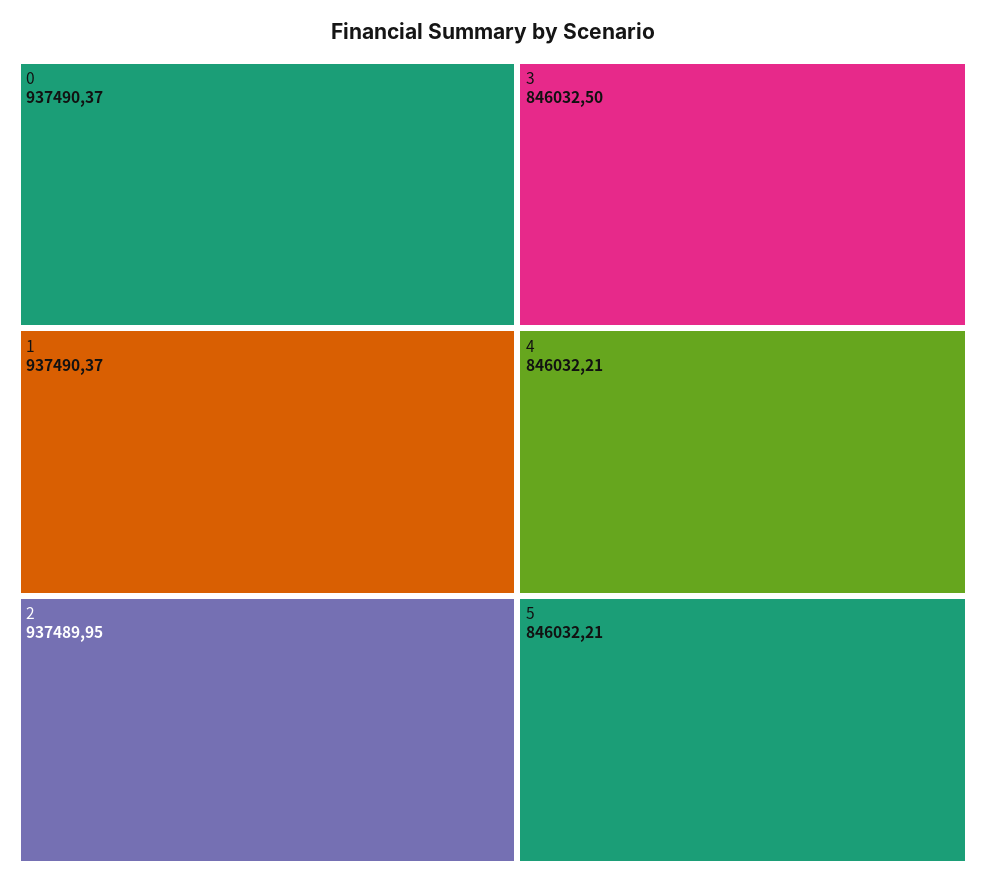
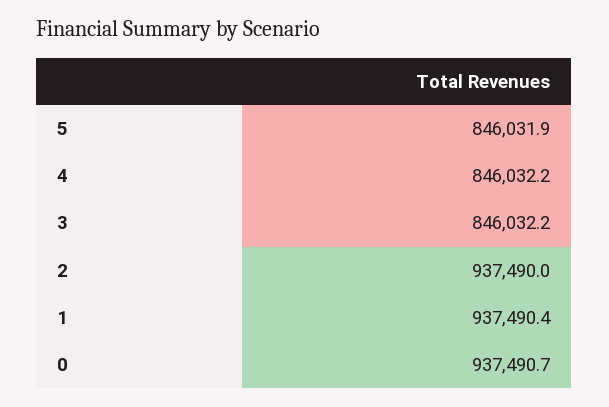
0: 937490.37 -> 937490.7
3: 846032.5 -> 846032.2
5: 846032.21 -> 846031.9

